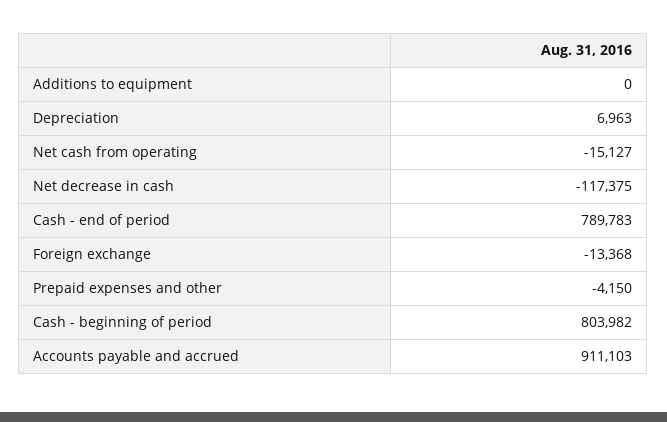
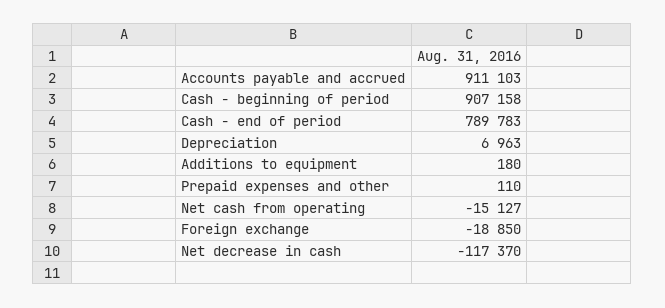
Additions to equipment: 0 -> 180
Net decrease in cash: -117375 -> -117370
Foreign exchange: -13368 -> -18850
Prepaid expenses and other: -4150 -> 110
Cash - beginning of period: 803982 -> 907158

